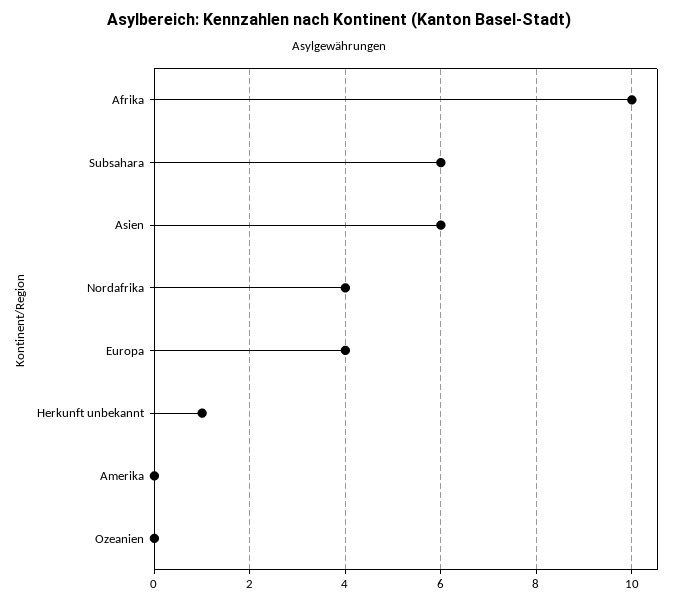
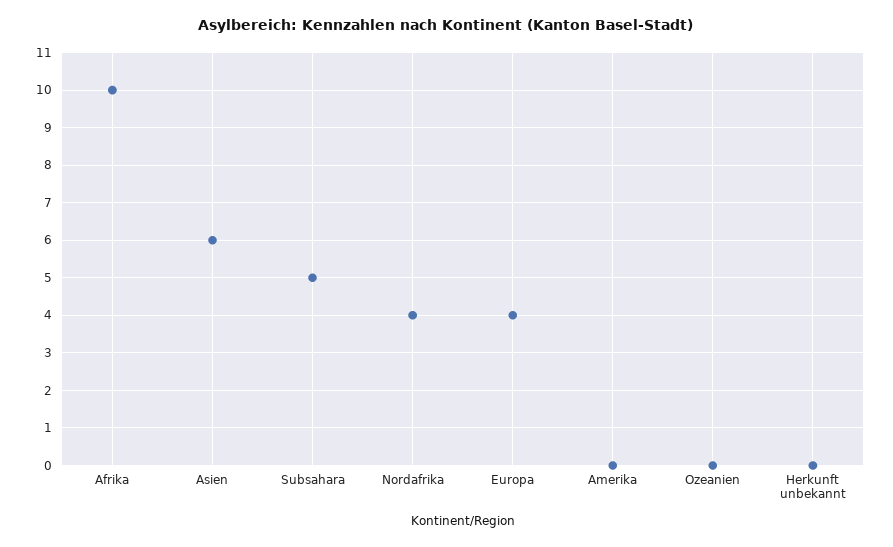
Subsahara: 6 -> 5
Herkunft unbekannt: 1 -> 0

